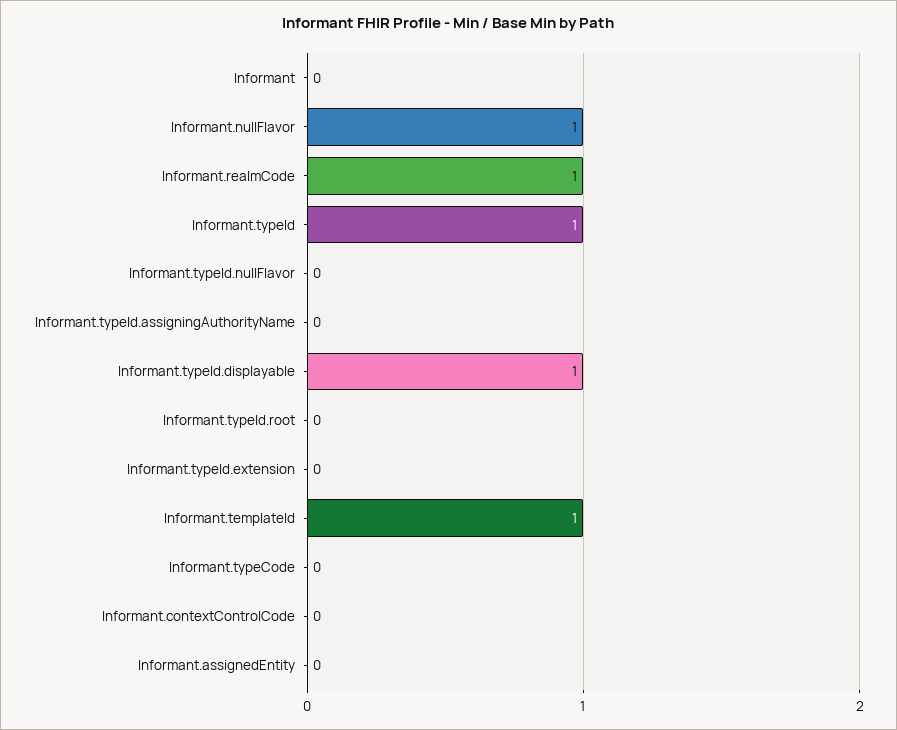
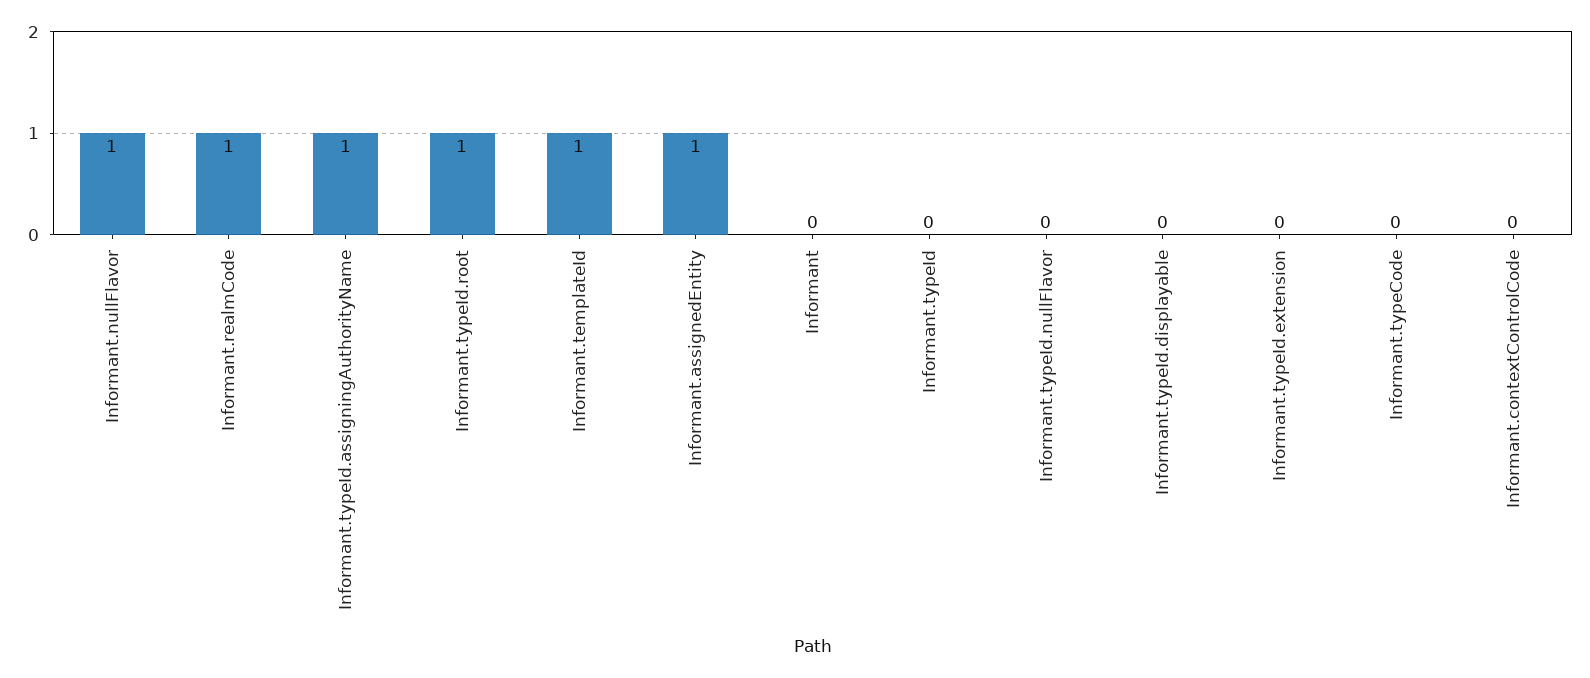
Informant.typeId: 1 -> 0
Informant.typeId.assigningAuthorityName: 0 -> 1
Informant.typeId.displayable: 1 -> 0
Informant.typeId.root: 0 -> 1
Informant.assignedEntity: 0 -> 1

